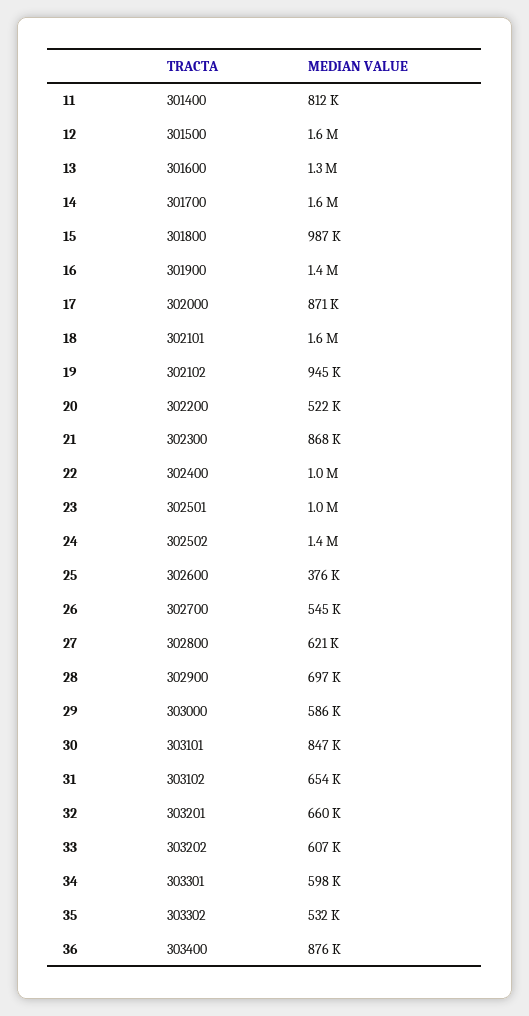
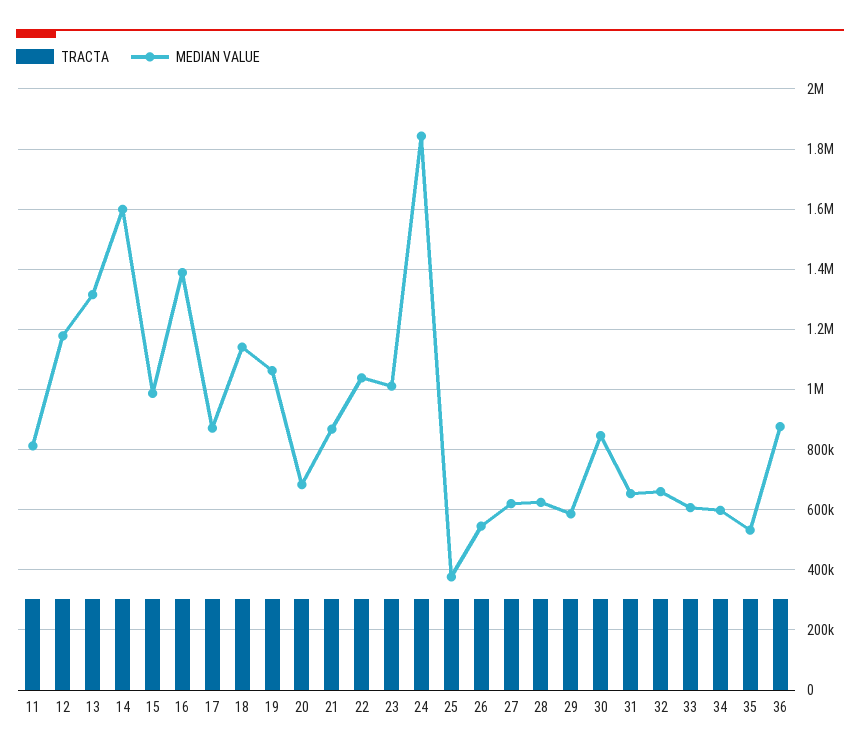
MEDIAN VALUE, 12: 1600000 -> 1180000
MEDIAN VALUE, 18: 1600000 -> 1140000
MEDIAN VALUE, 19: 945000 -> 1060000
MEDIAN VALUE, 20: 522000 -> 680000
MEDIAN VALUE, 24: 1400000 -> 1840000
MEDIAN VALUE, 28: 697000 -> 620000

